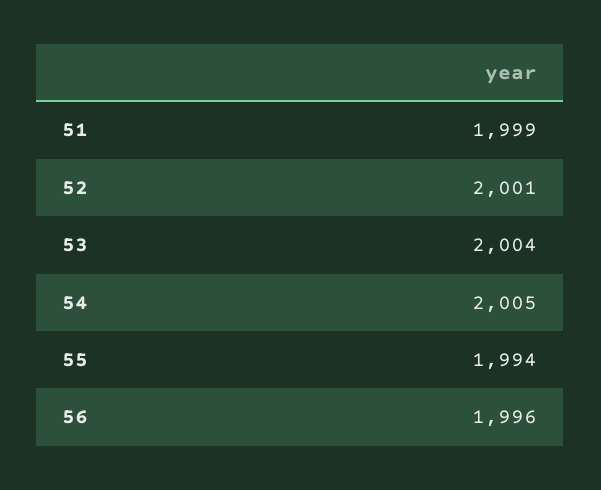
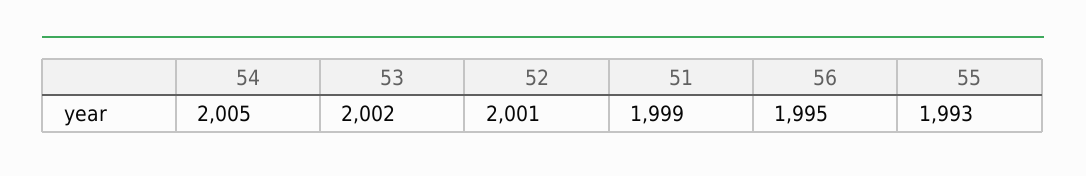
53: 2004 -> 2002
55: 1994 -> 1993
56: 1996 -> 1995

